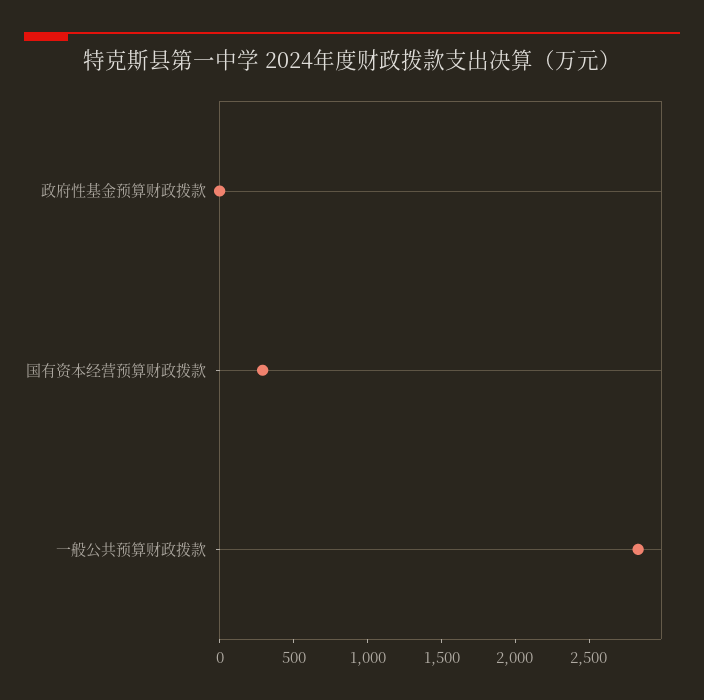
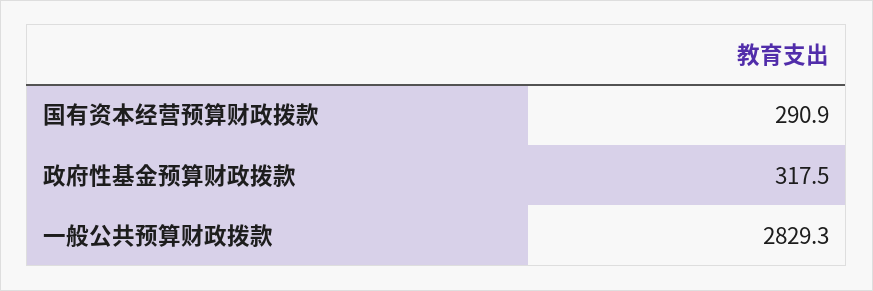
政府性基金预算财政拨款: 0 -> 317.5

